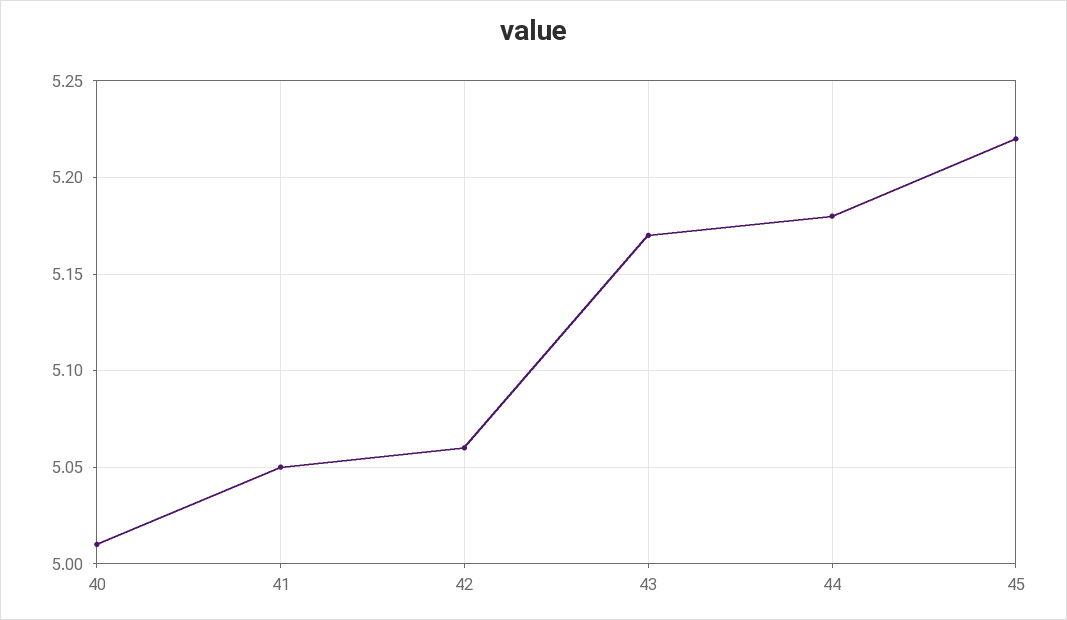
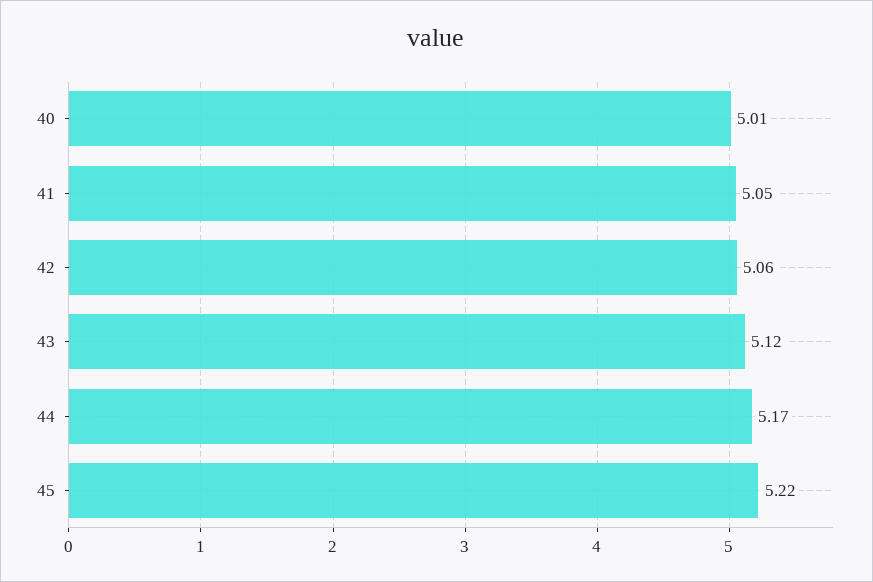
43: 5.17 -> 5.12
44: 5.18 -> 5.17

